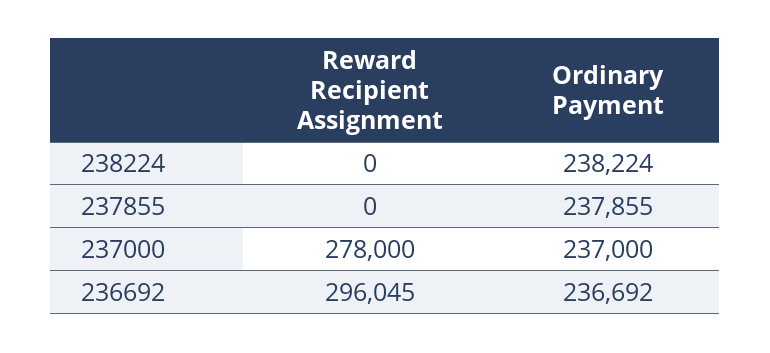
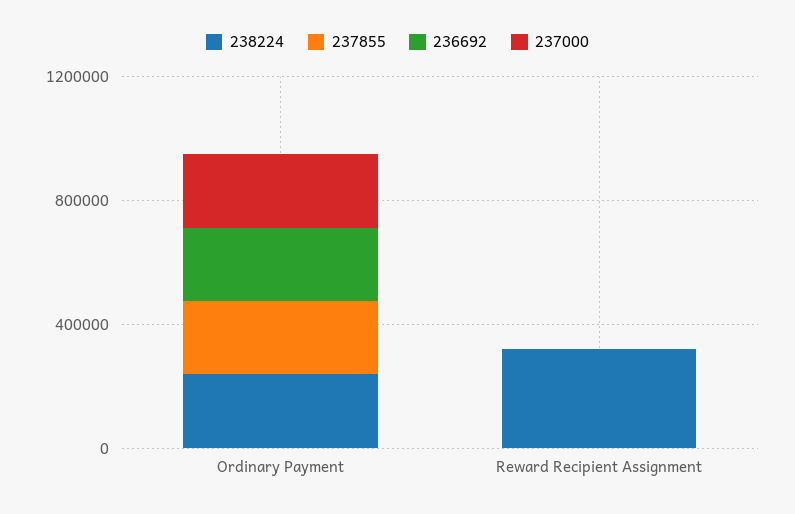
238224, Reward Recipient Assignment: 0 -> 300000
237000, Reward Recipient Assignment: 278000 -> 0
236692, Reward Recipient Assignment: 296045 -> 0

